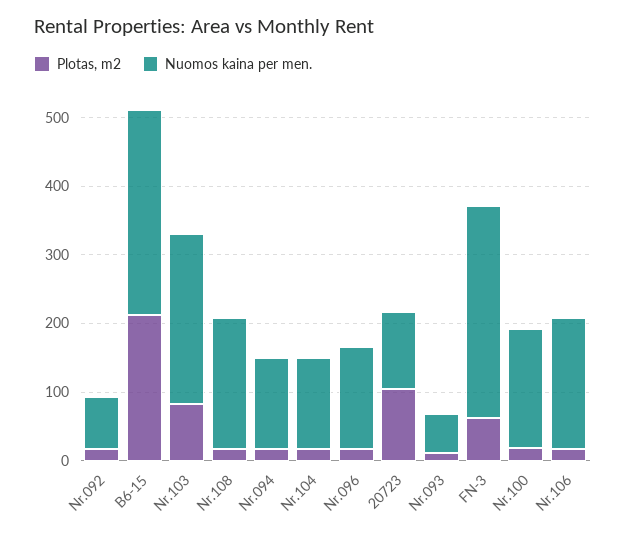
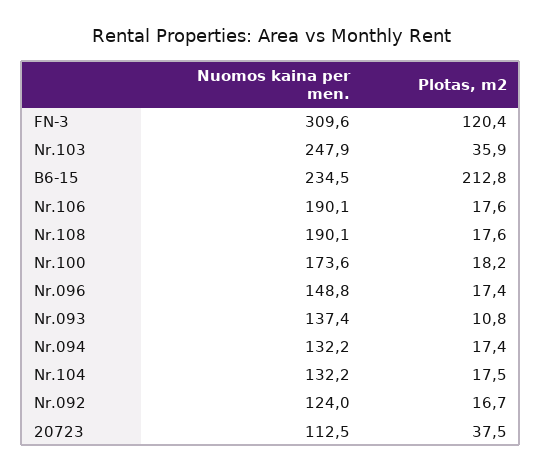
Nuomos kaina per men., Nr.092: 80 -> 124
Nuomos kaina per men., B6-15: 300 -> 234.5
Plotas, m2, Nr.103: 80 -> 35.9
Plotas, m2, 20723: 100 -> 37.5
Nuomos kaina per men., Nr.093: 60 -> 137.4
Plotas, m2, FN-3: 60 -> 120.4

